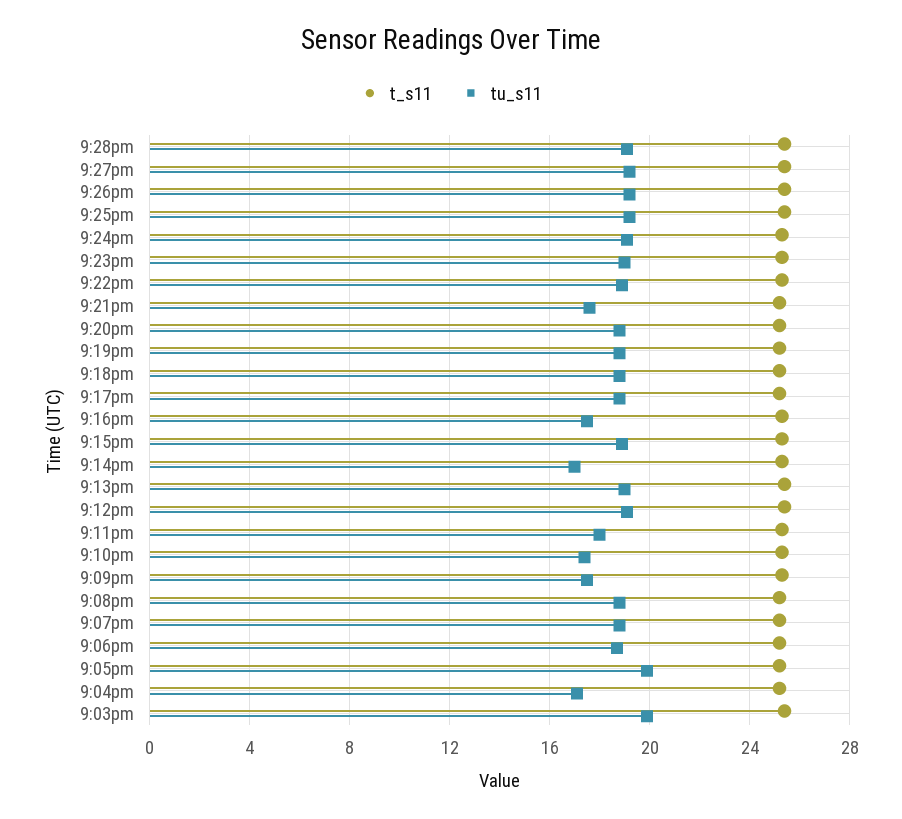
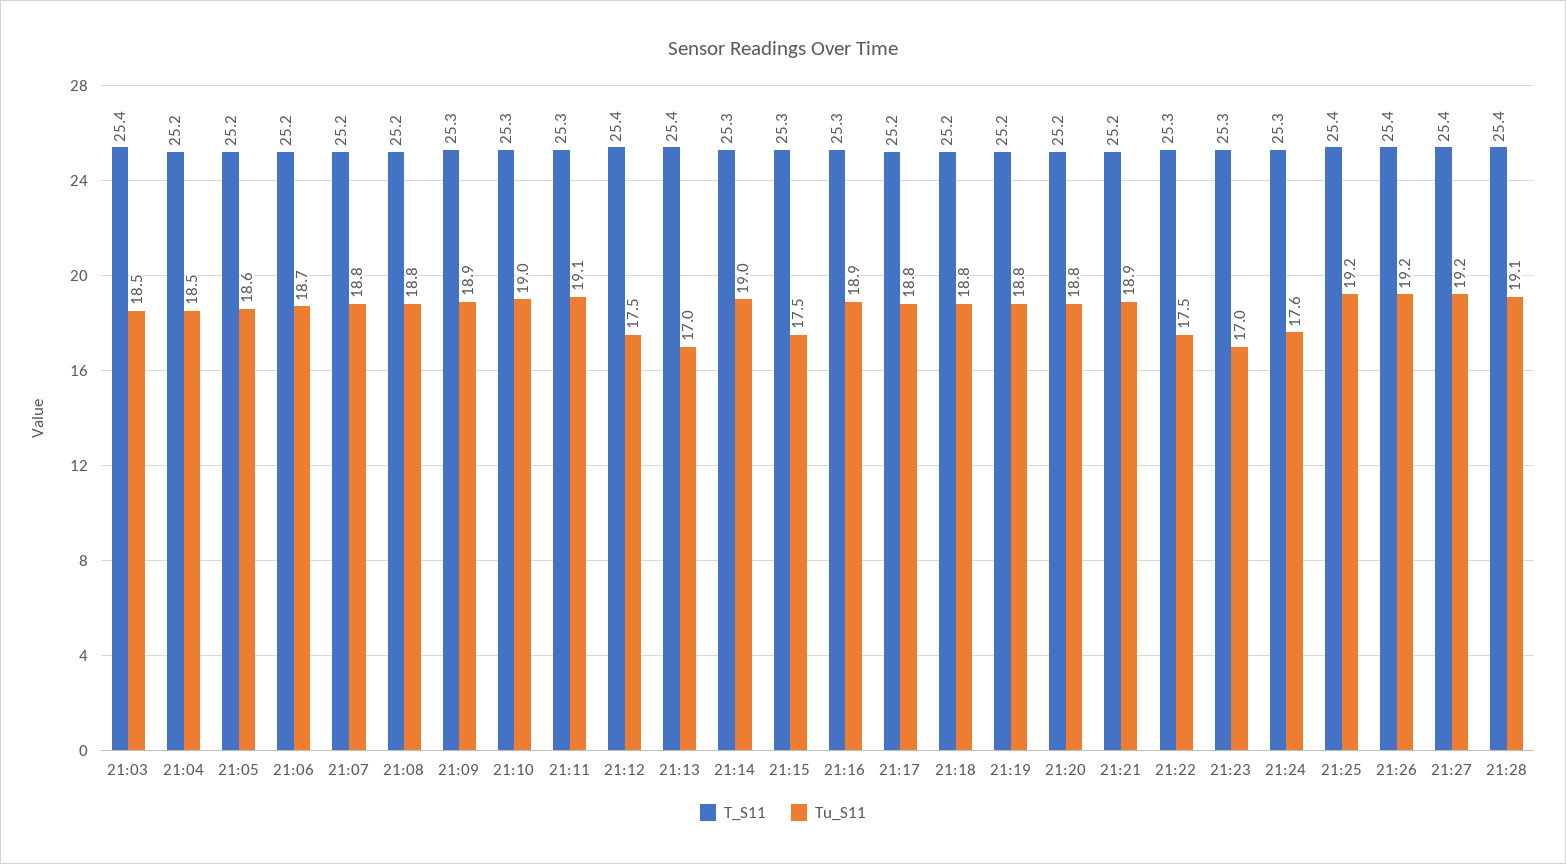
tu_s11, 9:24pm: 19 -> 17.6
tu_s11, 9:23pm: 19 -> 17
tu_s11, 9:22pm: 19 -> 17.5
tu_s11, 9:21pm: 17.5 -> 18.9
tu_s11, 9:16pm: 17.5 -> 18.9
tu_s11, 9:15pm: 19 -> 17.5
tu_s11, 9:14pm: 17 -> 19
tu_s11, 9:13pm: 19 -> 17
tu_s11, 9:12pm: 19 -> 17.5
tu_s11, 9:11pm: 18 -> 19.1
tu_s11, 9:10pm: 17.5 -> 19
tu_s11, 9:09pm: 17.5 -> 18.9
tu_s11, 9:05pm: 20 -> 18.6
tu_s11, 9:04pm: 17 -> 18.5
tu_s11, 9:03pm: 20 -> 18.5

